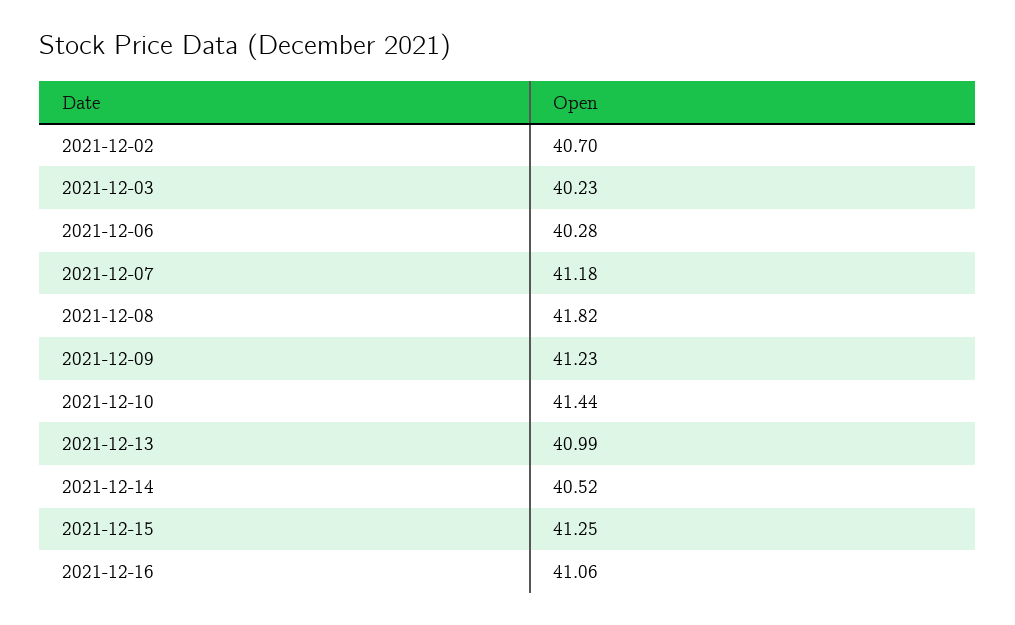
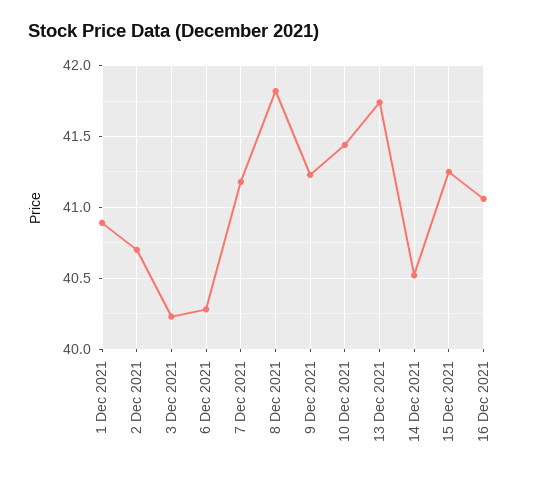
2021-12-13: 40.99 -> 41.75
1 Dec 2021: none -> 40.9

